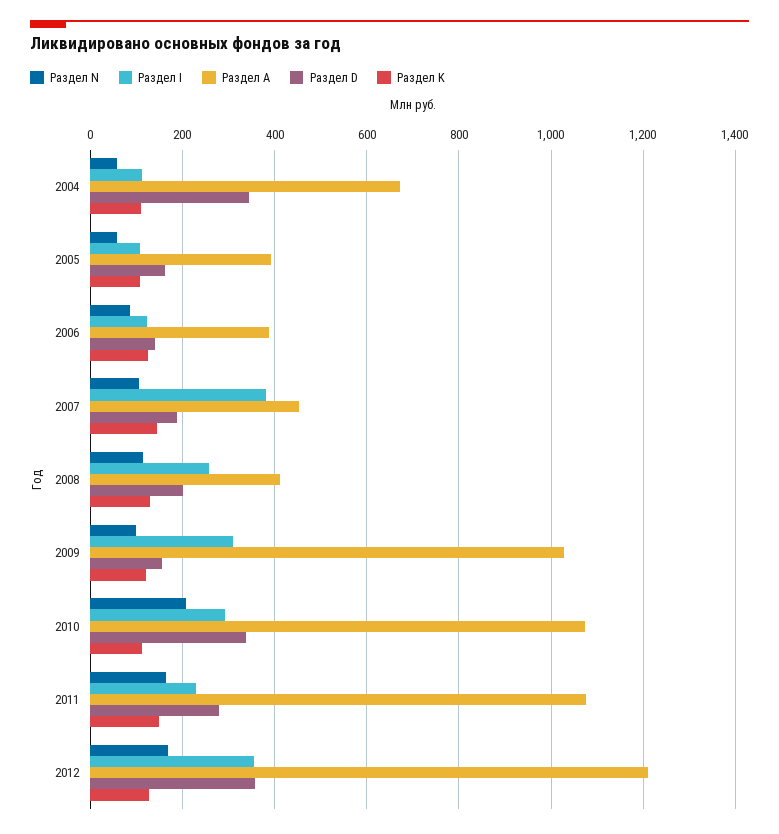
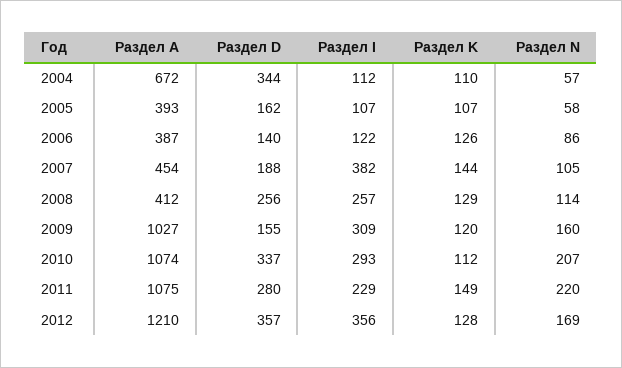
Раздел D, 2008: 200 -> 256
Раздел N, 2009: 100 -> 160
Раздел N, 2011: 160 -> 220

